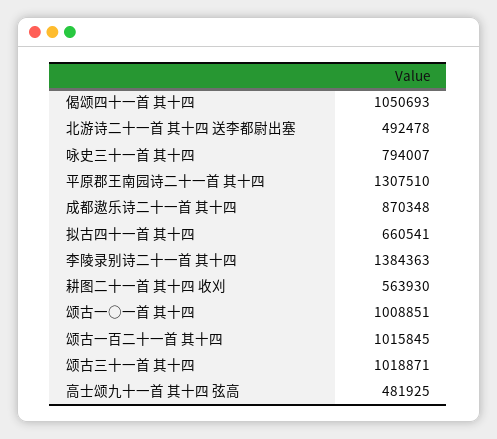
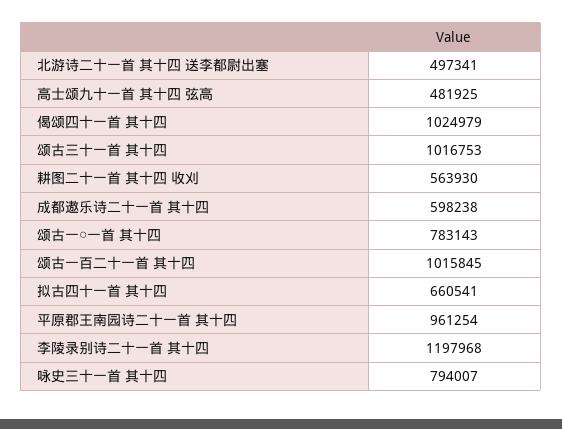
偈颂四十一首 其十四: 1050693 -> 1024979
北游诗二十一首 其十四 送李都尉出塞: 492478 -> 497341
平原郡王南园诗二十一首 其十四: 1307510 -> 961254
成都遨乐诗二十一首 其十四: 870348 -> 598238
李陵录别诗二十一首 其十四: 1384363 -> 1197968
颂古一○一首 其十四: 1008851 -> 783143
颂古三十一首 其十四: 1018871 -> 1016753

